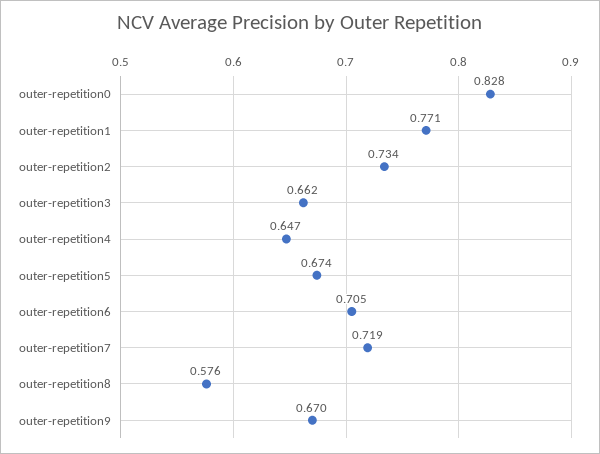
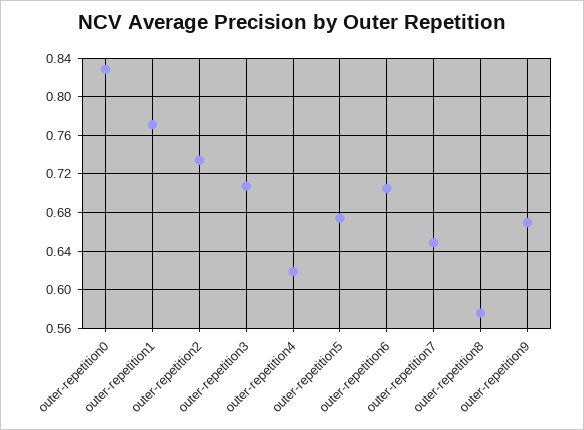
outer-repetition3: 0.662 -> 0.71
outer-repetition4: 0.647 -> 0.62
outer-repetition7: 0.719 -> 0.65

